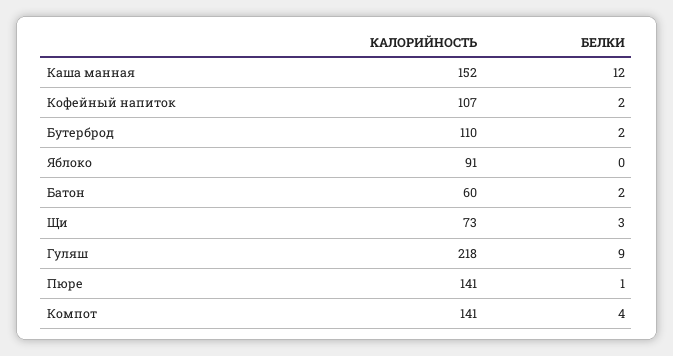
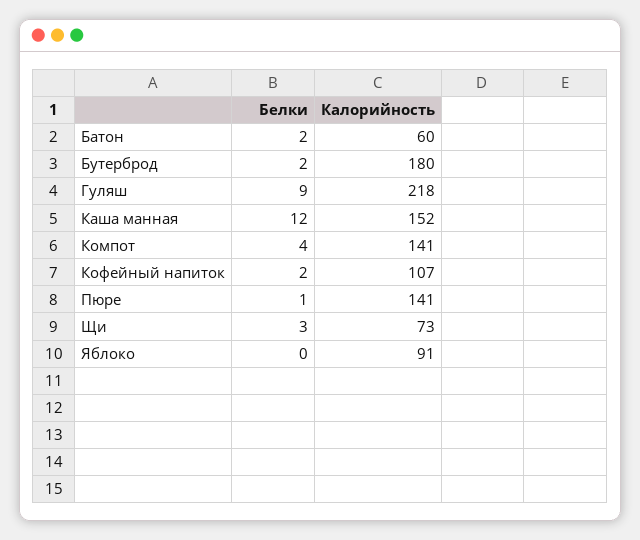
КАЛОРИЙНОСТЬ, Бутерброд: 110 -> 180

